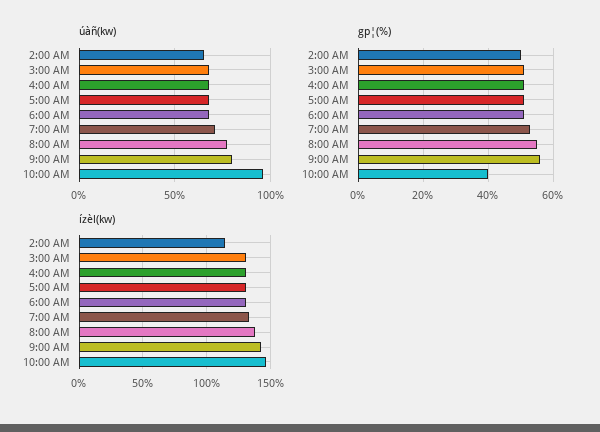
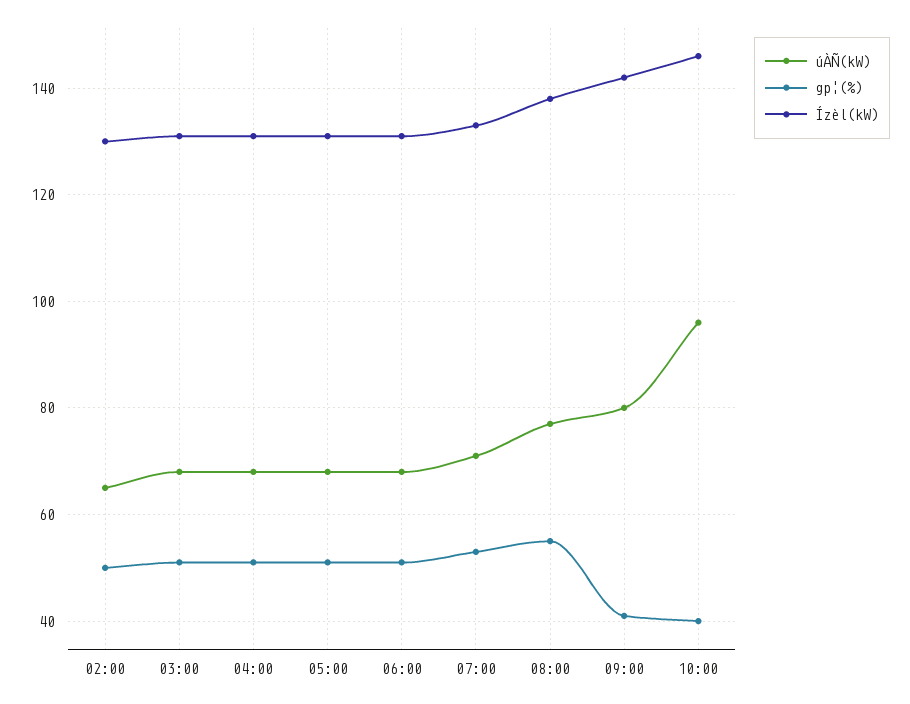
gp¦(%), 9:00 AM: 55 -> 40
ízèl(kw), 2:00 AM: 115 -> 130

